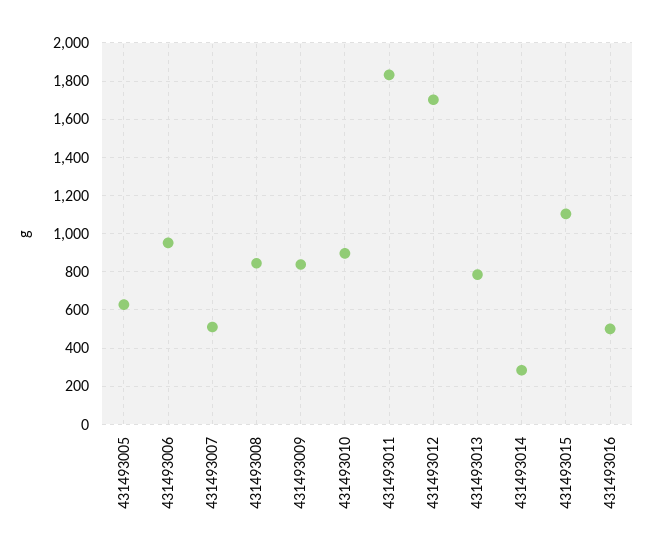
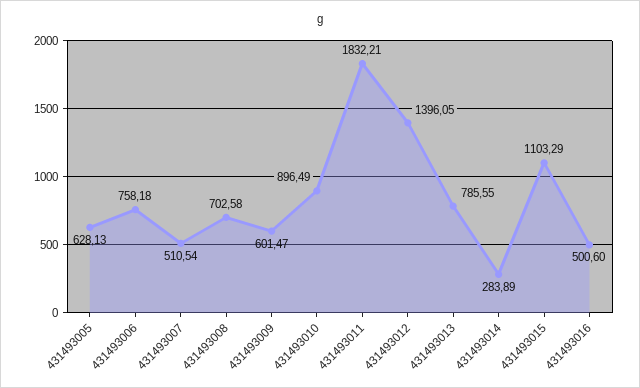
431493006: 950 -> 758.18
431493008: 850 -> 702.58
431493009: 850 -> 601.47
431493012: 1700 -> 1396.05

